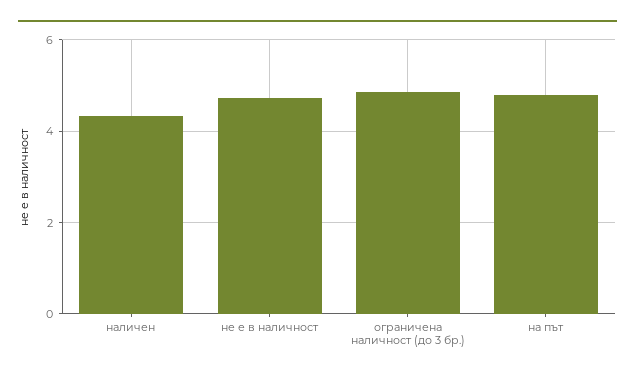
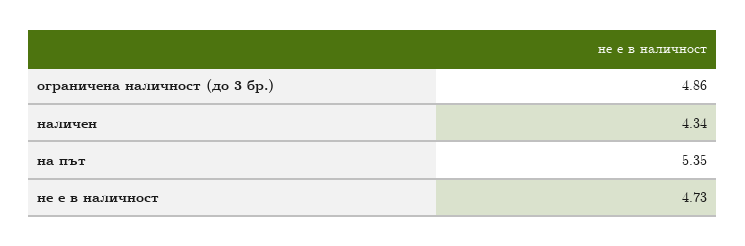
на път: 4.8 -> 5.35

